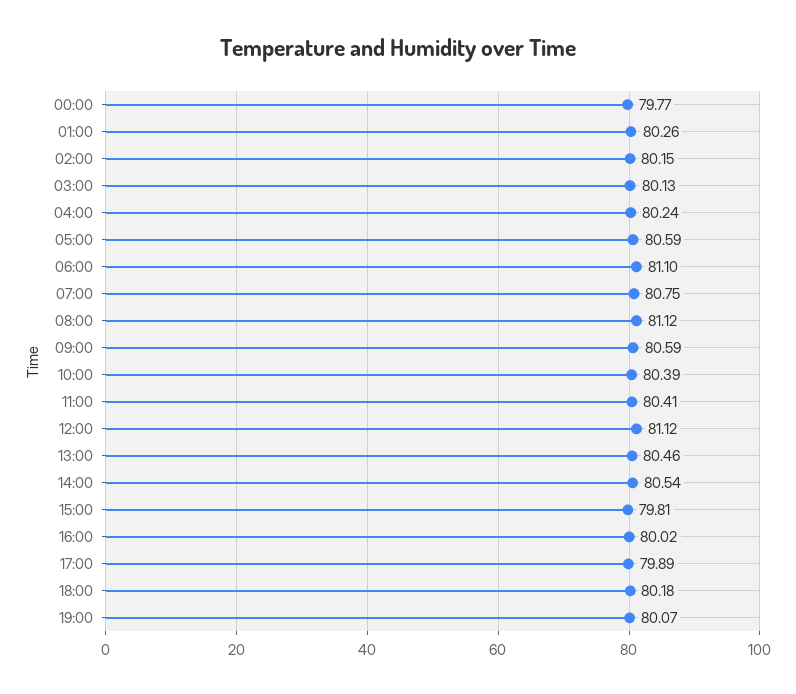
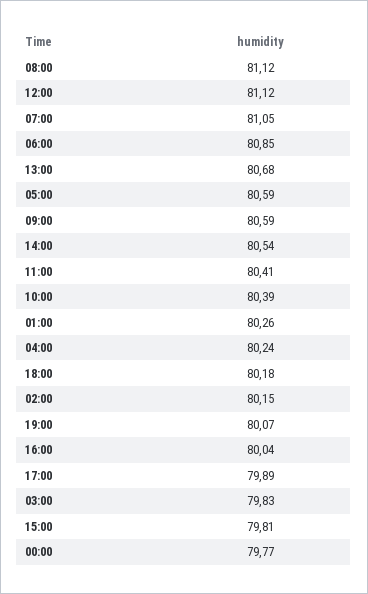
03:00: 80.13 -> 79.83
06:00: 81.1 -> 80.85
07:00: 80.75 -> 81.05
13:00: 80.46 -> 80.68
16:00: 80.02 -> 80.04

